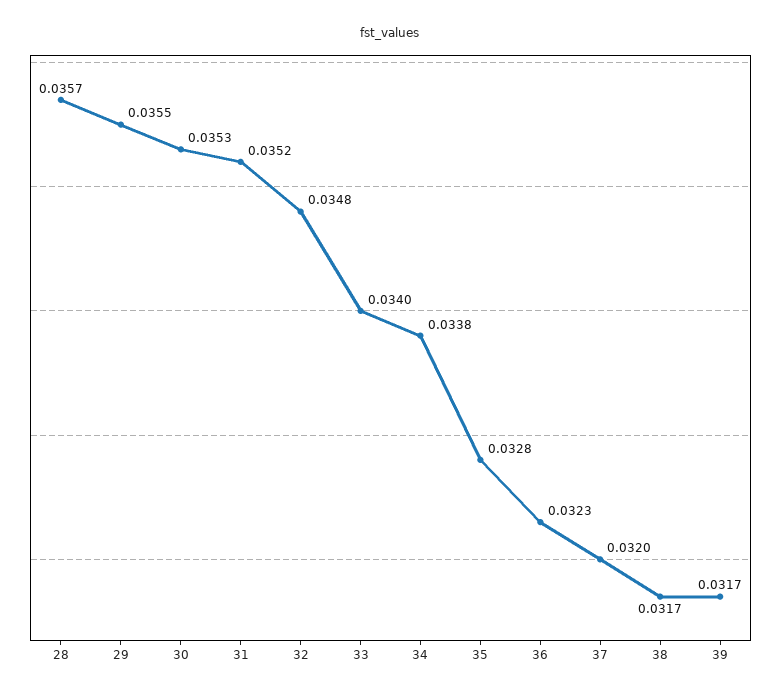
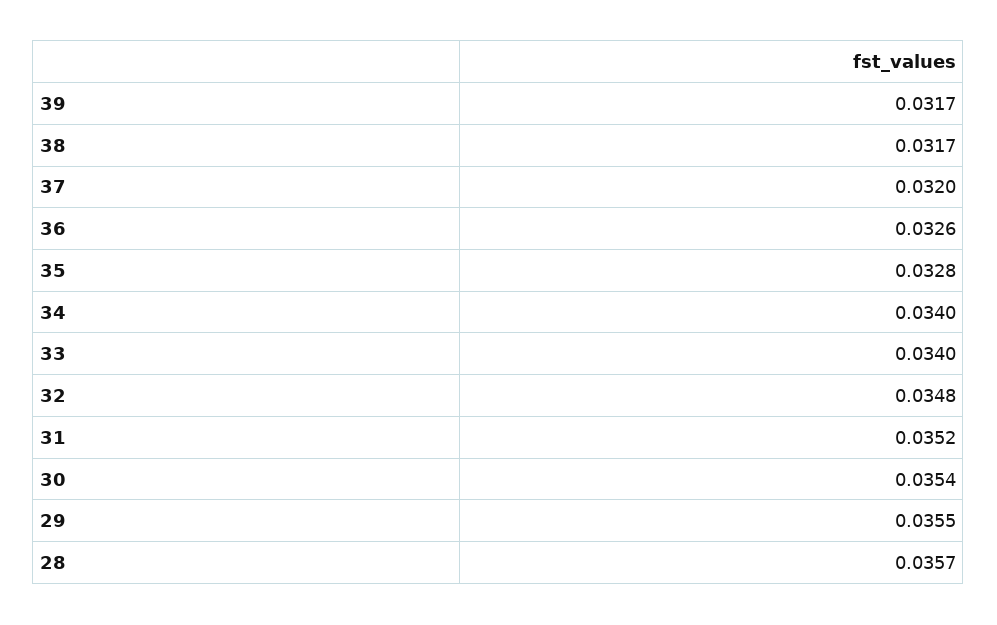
30: 0.0353 -> 0.0354
34: 0.0338 -> 0.034
36: 0.0323 -> 0.0326

